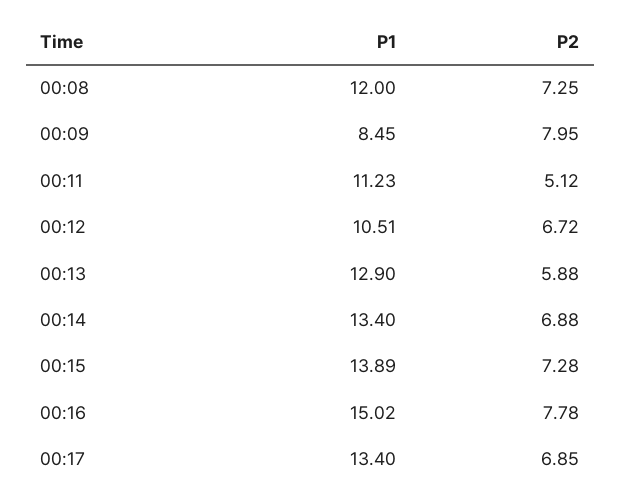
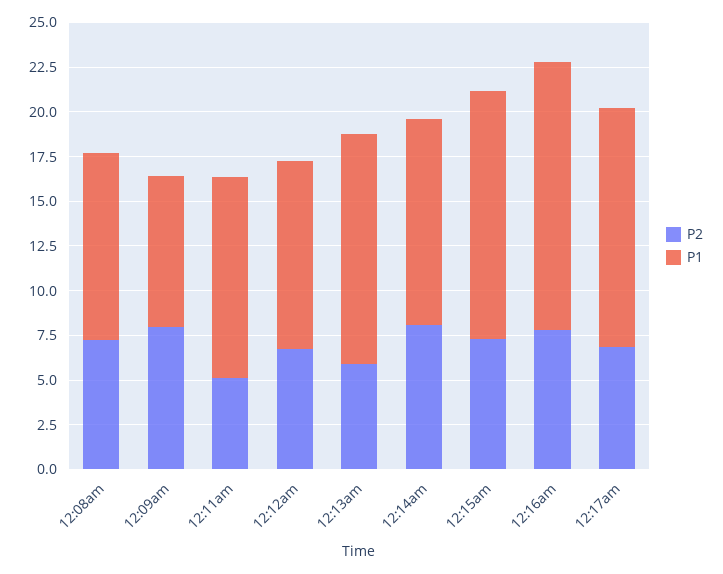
P1, 00:08: 12 -> 10.5
P1, 00:14: 13.4 -> 11.5
P2, 00:14: 6.88 -> 8

